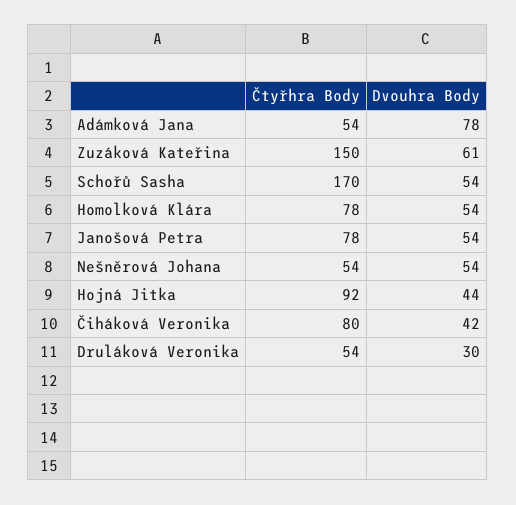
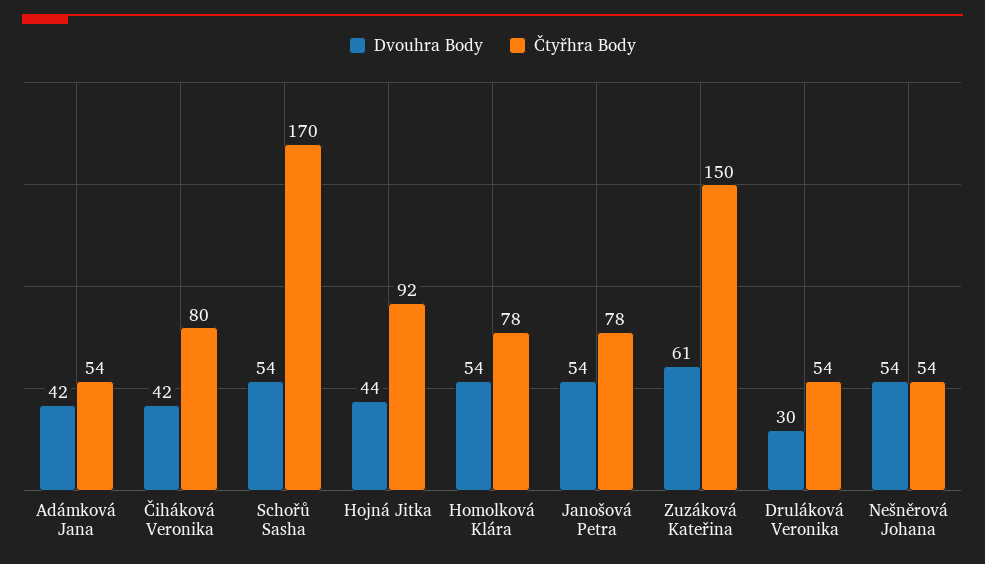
Dvouhra Body, Adámková Jana: 78 -> 42

